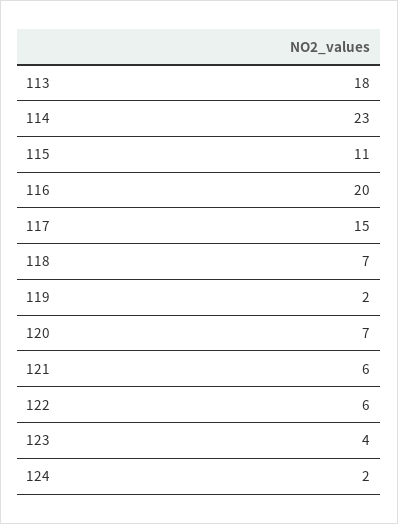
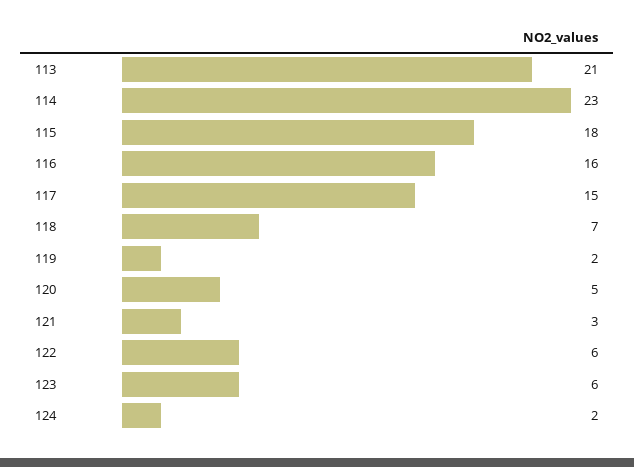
113: 18 -> 21
115: 11 -> 18
116: 20 -> 16
120: 7 -> 5
121: 6 -> 3
123: 4 -> 6

